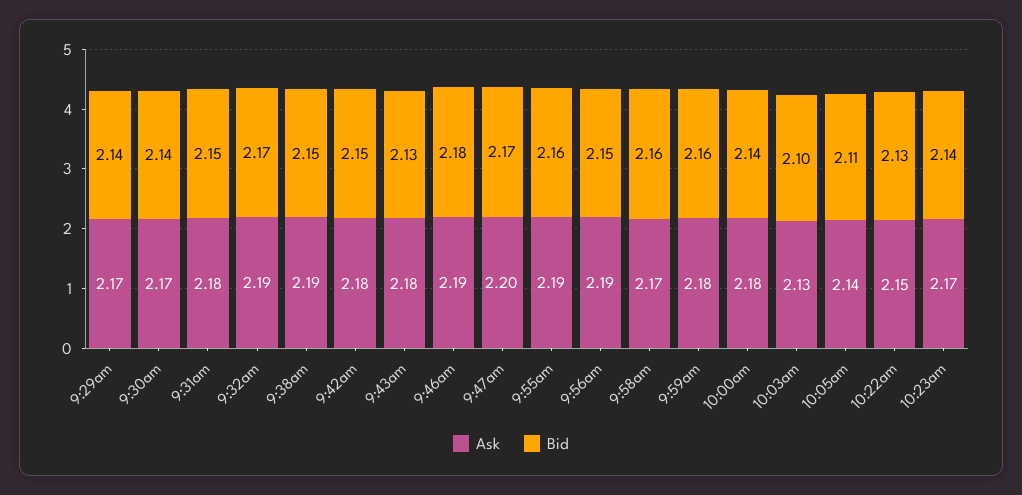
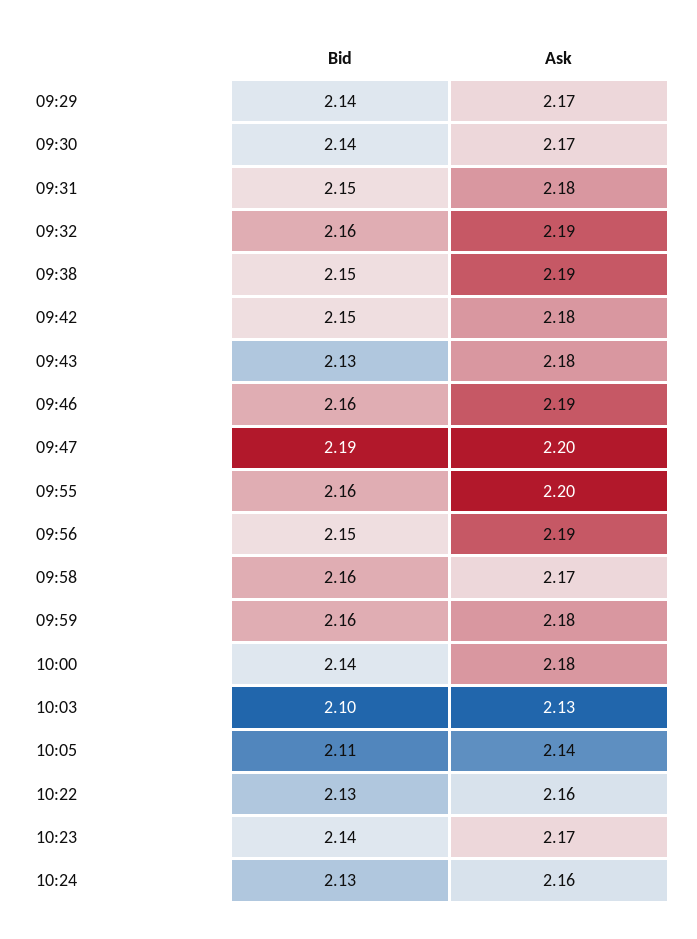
Bid, 9:32am: 2.17 -> 2.16
Bid, 9:46am: 2.18 -> 2.16
Bid, 9:47am: 2.17 -> 2.19
Ask, 9:55am: 2.19 -> 2.2
Ask, 10:22am: 2.15 -> 2.16
Bid, 10:24: none -> 2.13
Ask, 10:24: none -> 2.16

